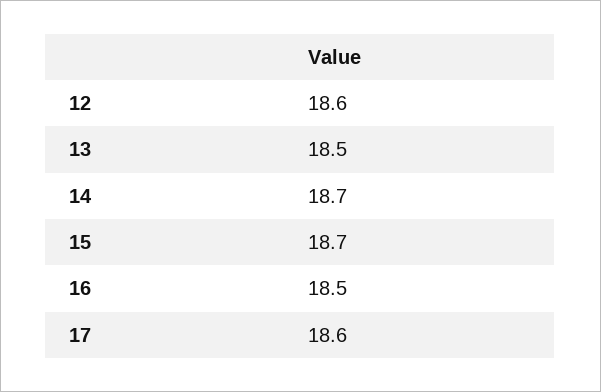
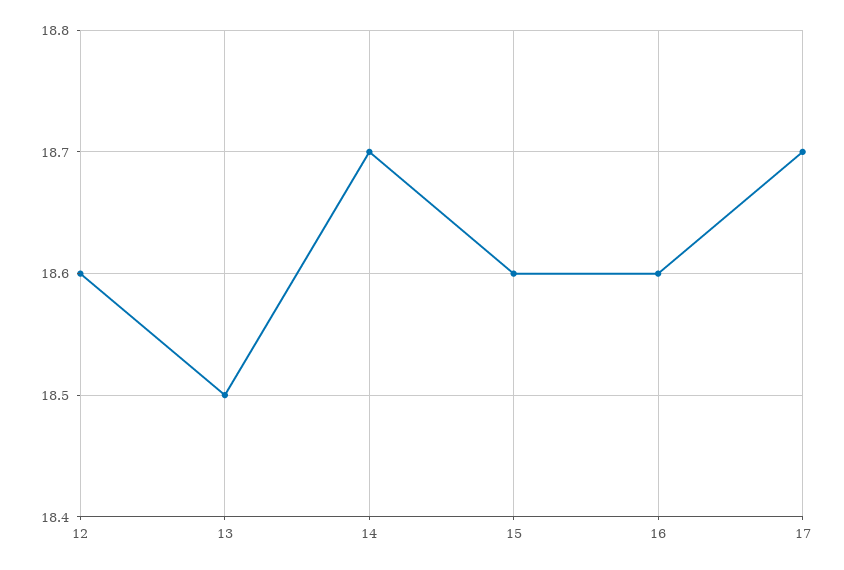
15: 18.7 -> 18.6
16: 18.5 -> 18.6
17: 18.6 -> 18.7

